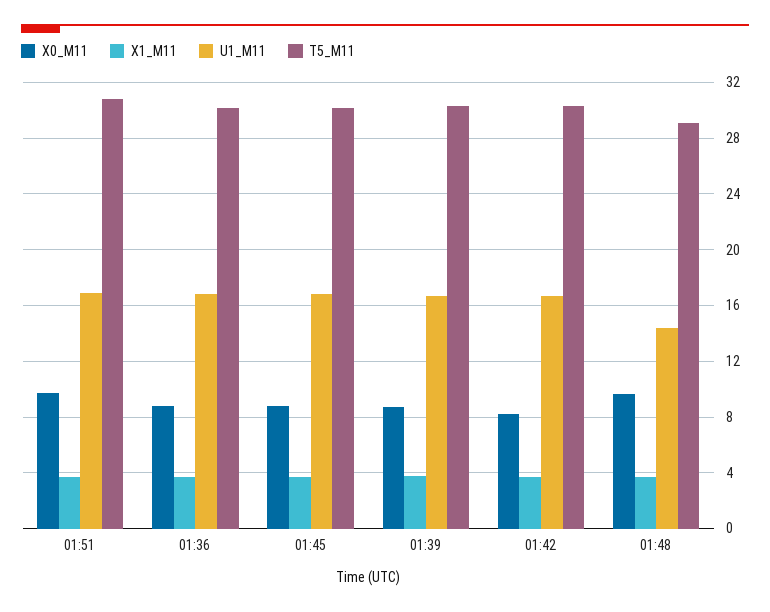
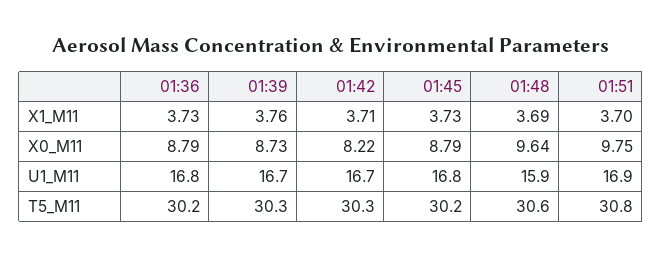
U1_M11, 01:48: 14.5 -> 15.9
T5_M11, 01:48: 29 -> 30.6

